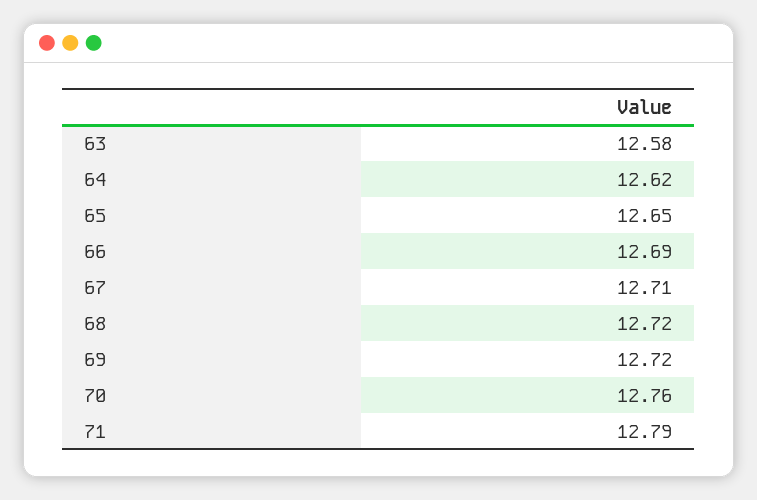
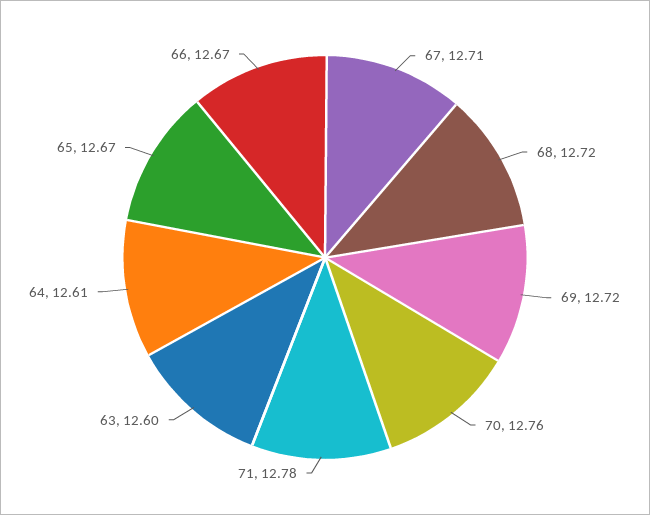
63: 12.58 -> 12.6
64: 12.62 -> 12.61
65: 12.65 -> 12.67
66: 12.69 -> 12.67
71: 12.79 -> 12.78

